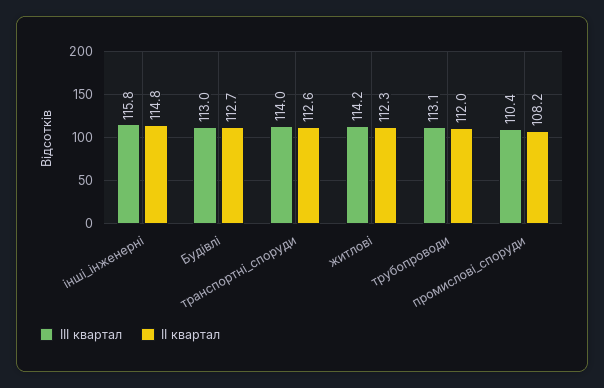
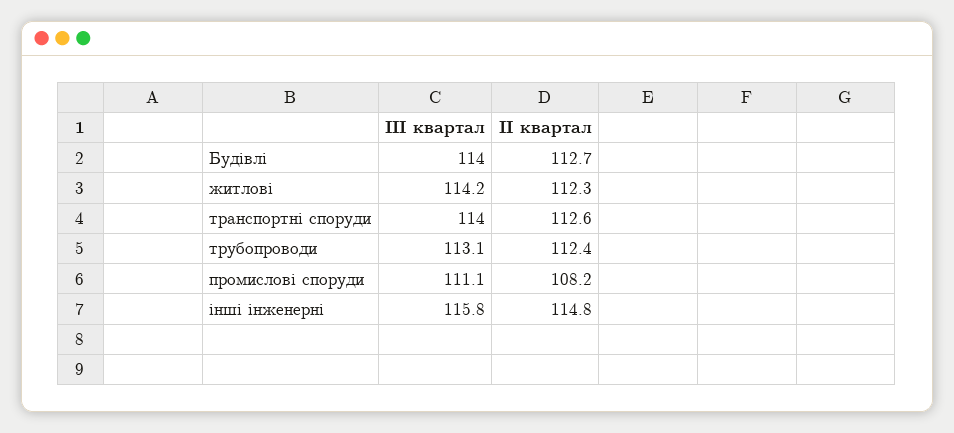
ІІI квартал, Будівлі: 113 -> 114
ІІ квартал, трубопроводи: 112 -> 112.4
ІІI квартал, промислові_споруди: 110.4 -> 111.1

